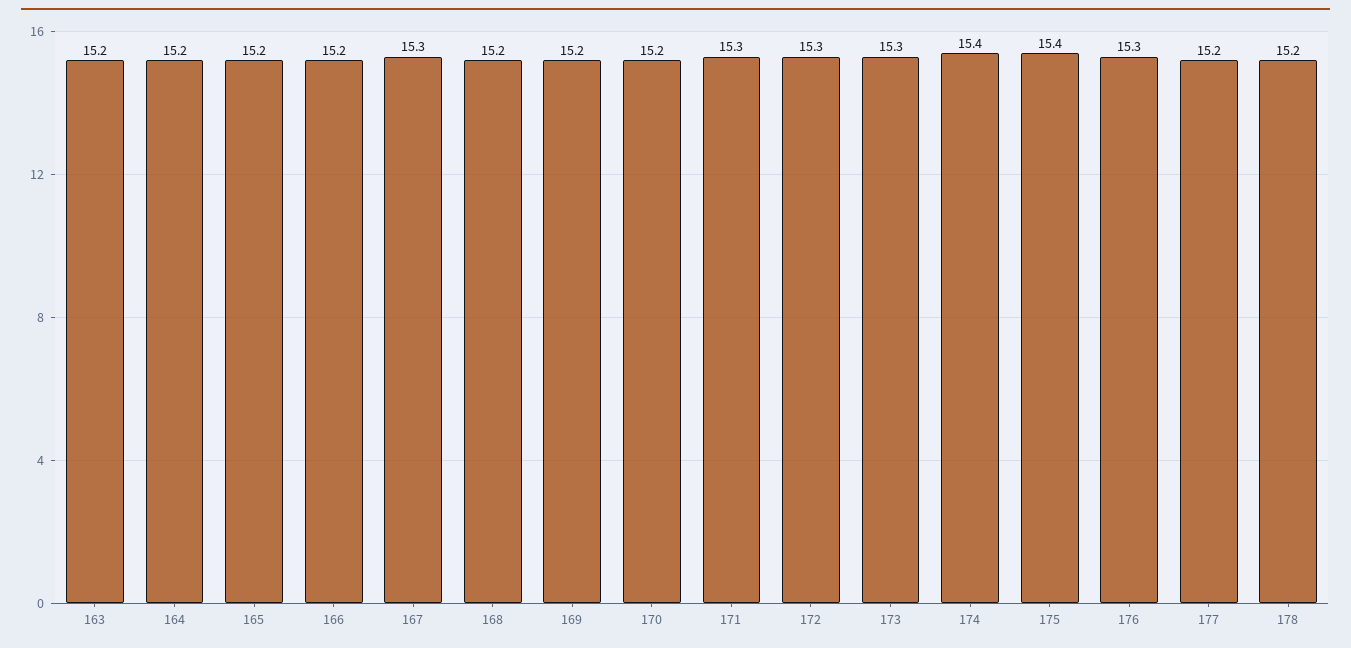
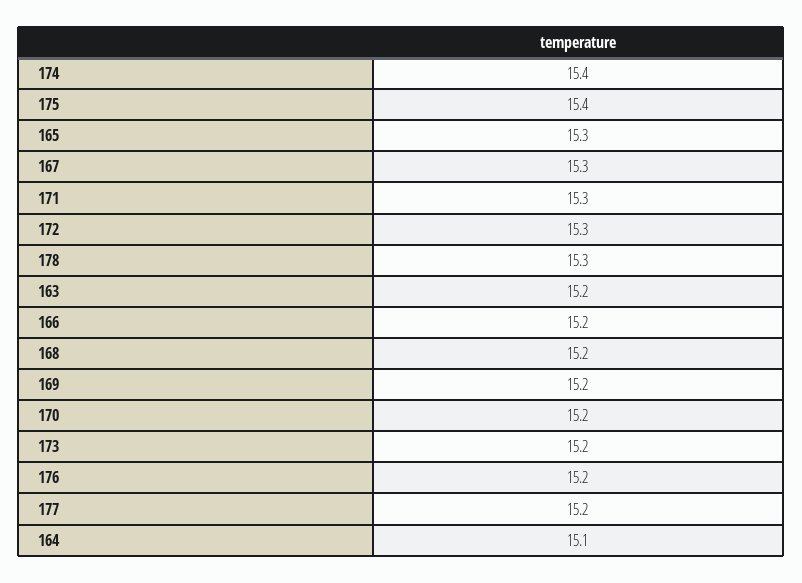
164: 15.2 -> 15.1
165: 15.2 -> 15.3
173: 15.3 -> 15.2
176: 15.3 -> 15.2
178: 15.2 -> 15.3

